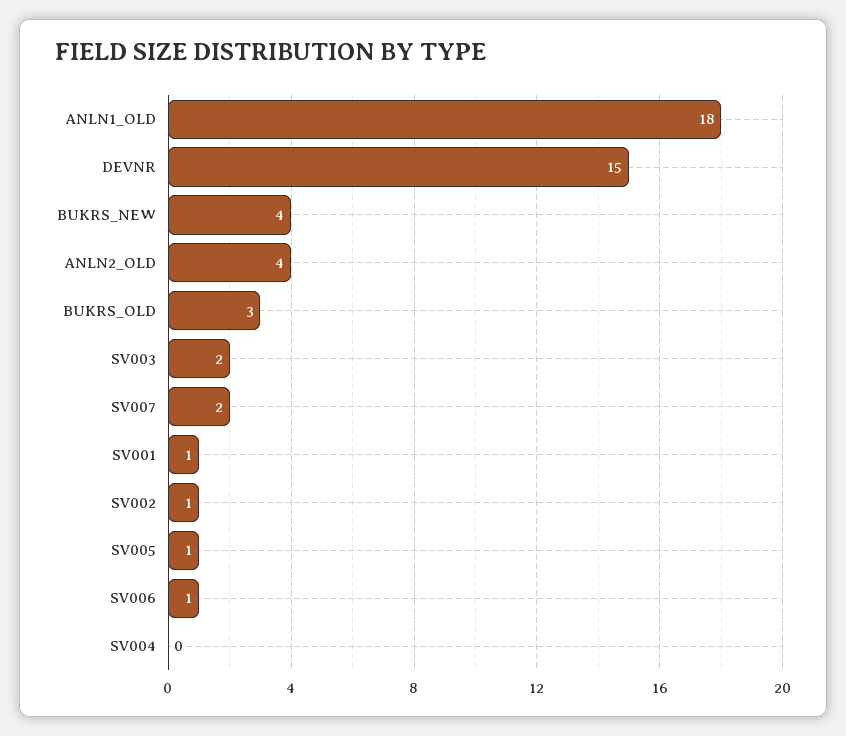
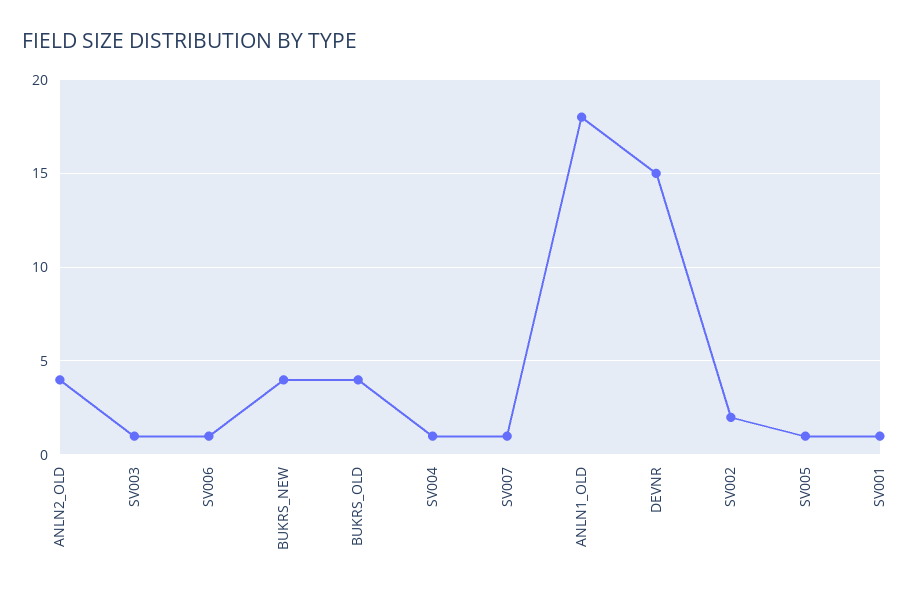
BUKRS_OLD: 3 -> 4
SV003: 2 -> 1
SV007: 2 -> 1
SV002: 1 -> 2
SV004: 0 -> 1

